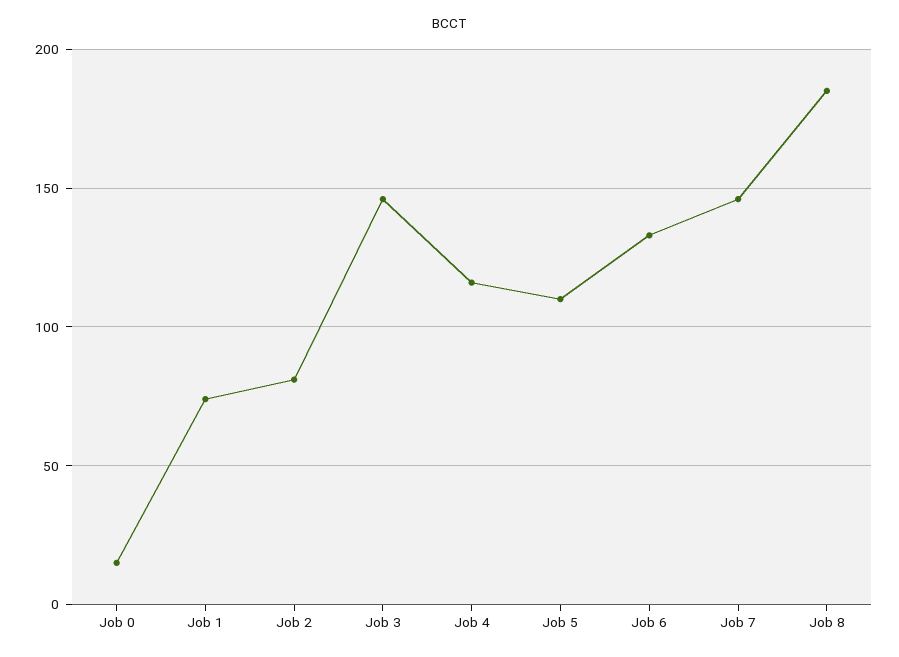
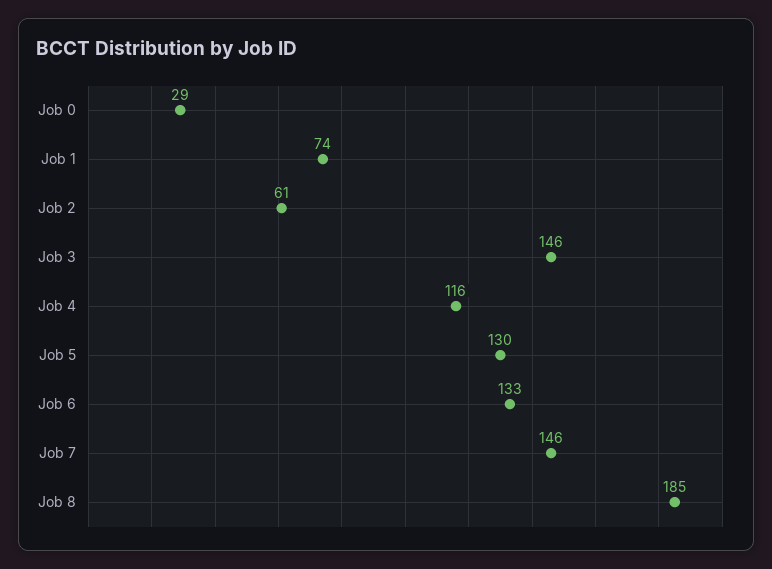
Job 0: 15 -> 29
Job 2: 80 -> 61
Job 5: 110 -> 130

